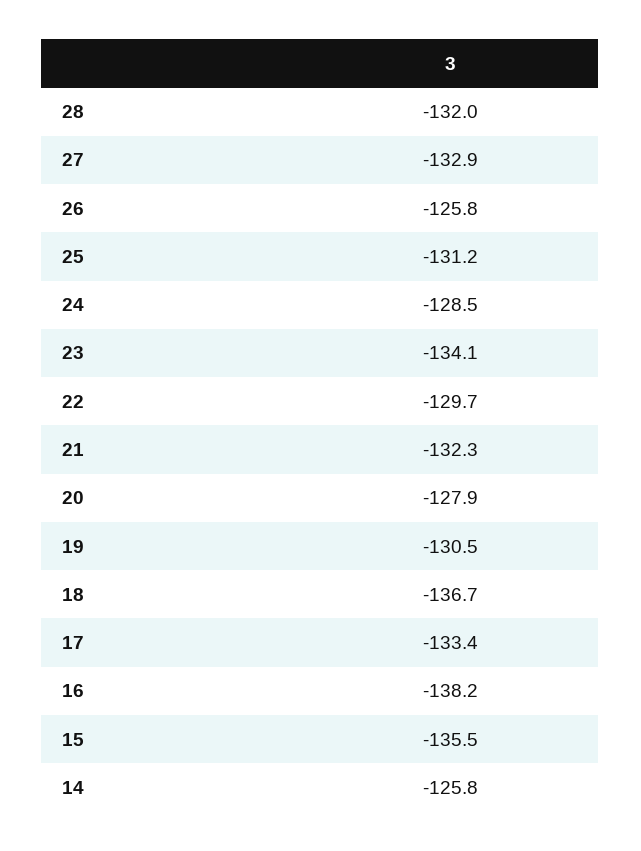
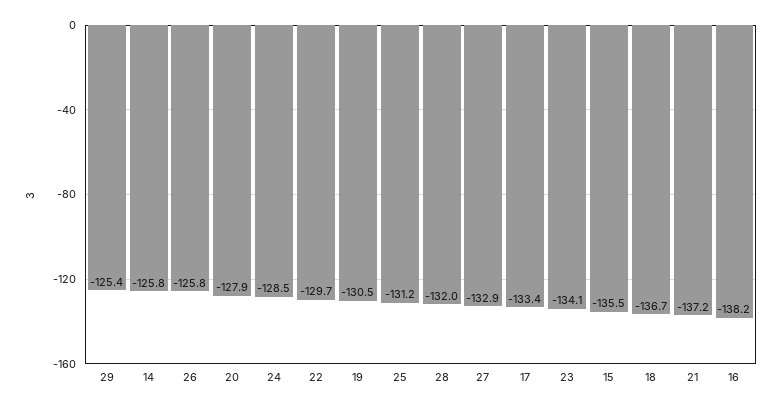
21: -132.3 -> -137.2
29: none -> -125.4

